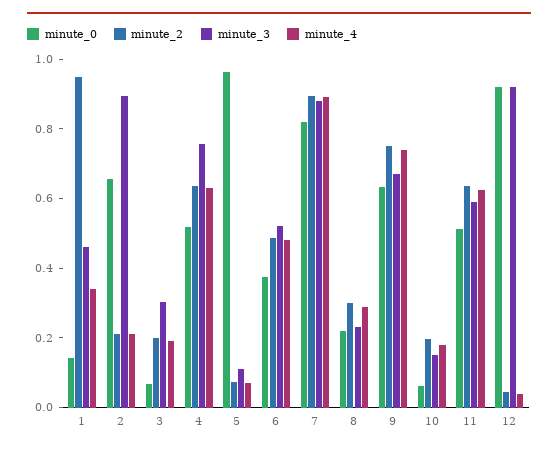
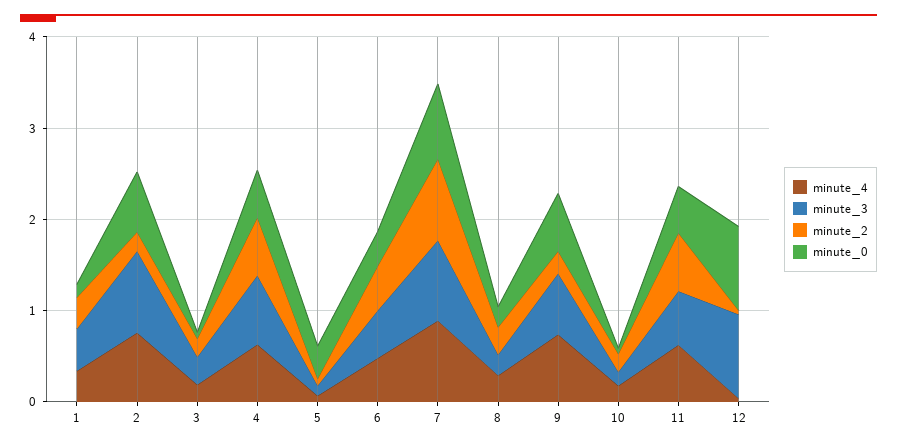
minute_2, 1: 0.95 -> 0.4
minute_4, 2: 0.2 -> 0.8
minute_0, 5: 0.95 -> 0.4
minute_2, 9: 0.75 -> 0.2

